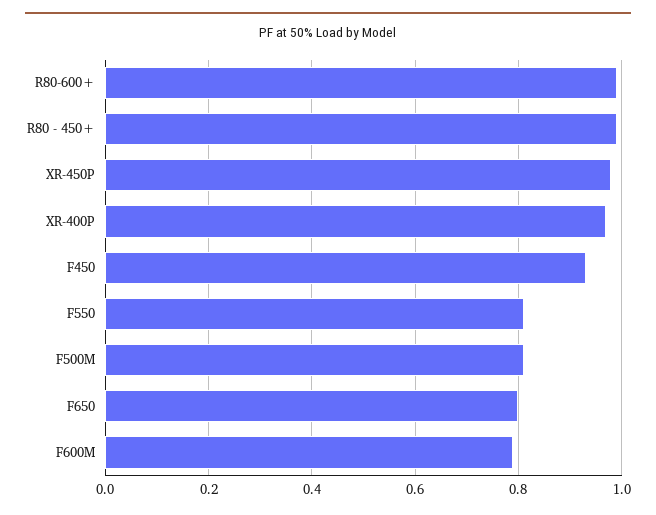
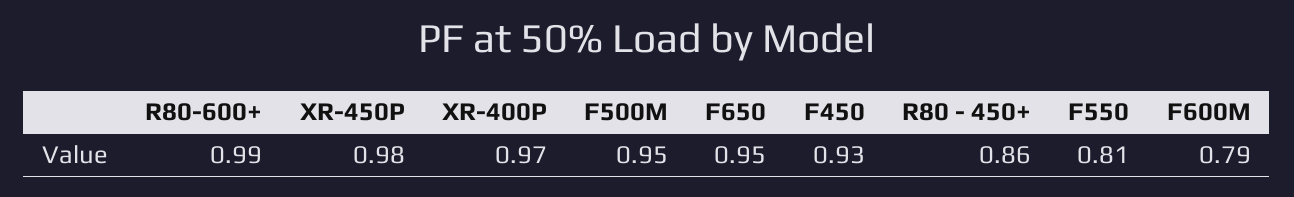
R80 - 450+: 1 -> 0.86
F500M: 0.8 -> 0.95
F650: 0.8 -> 0.95

